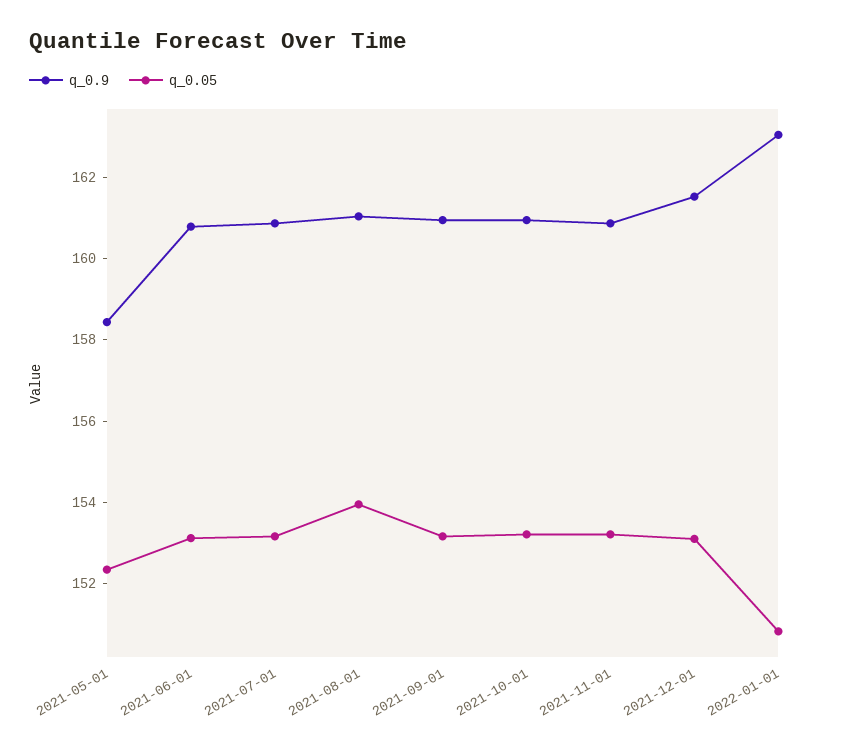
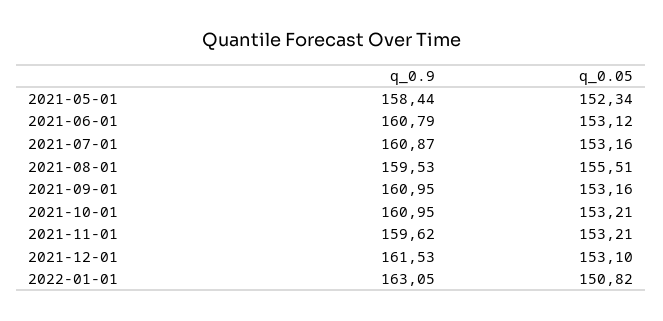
q_0.9, 2021-08-01: 161 -> 159.53
q_0.05, 2021-08-01: 154 -> 155.51
q_0.9, 2021-11-01: 161 -> 159.62

